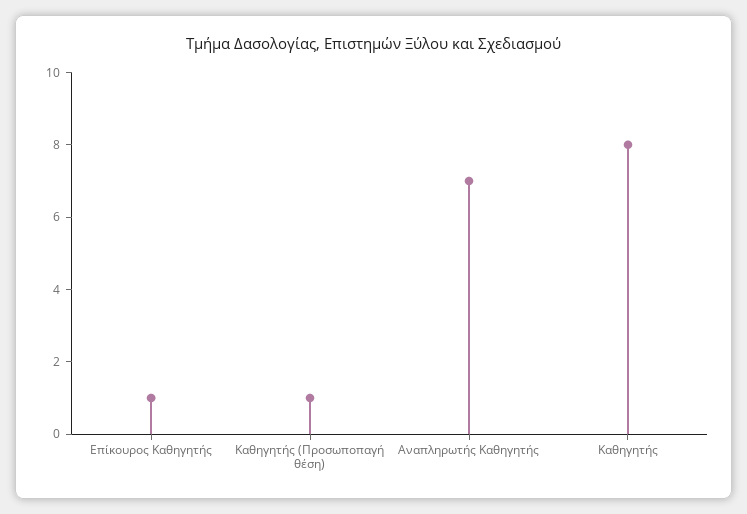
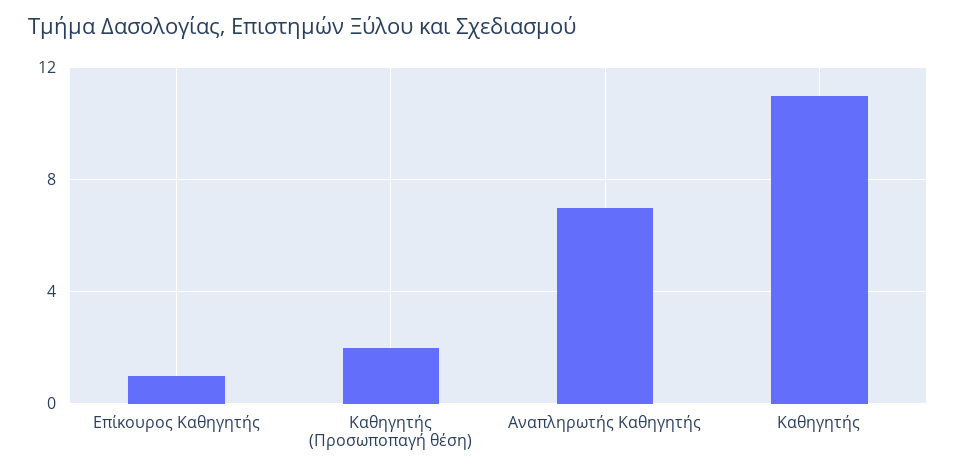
Καθηγητής (Προσωποπαγή θέση): 1 -> 2
Καθηγητής: 8 -> 11

